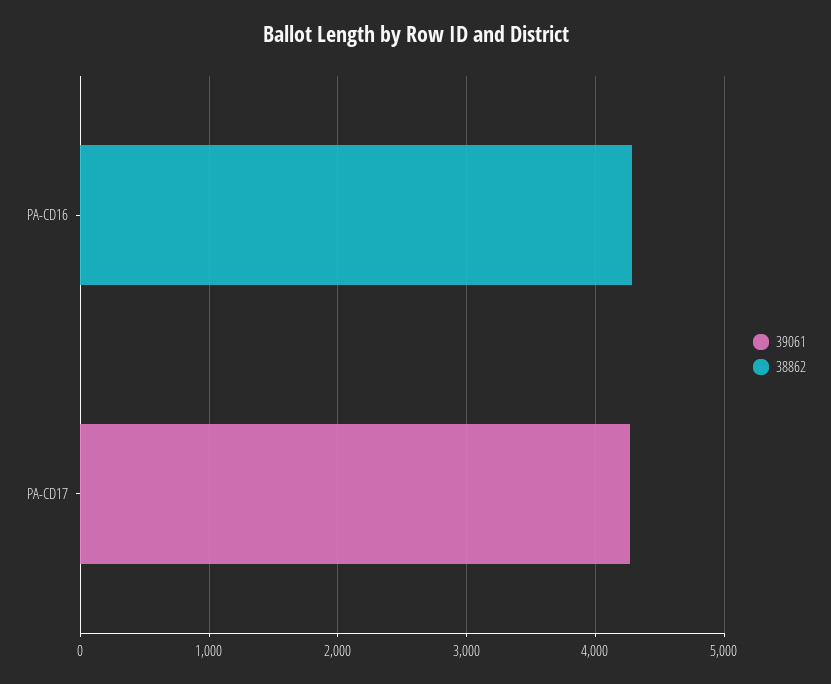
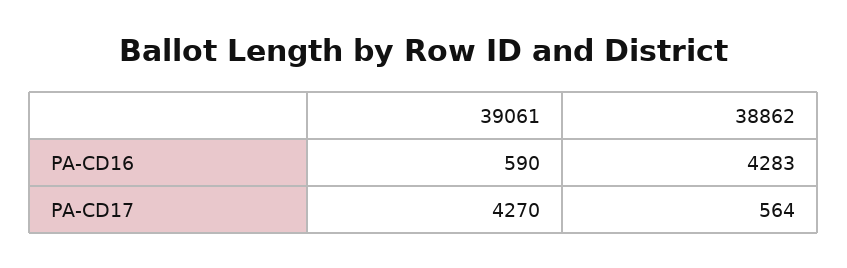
39061, PA-CD16: 0 -> 590
38862, PA-CD17: 0 -> 564

